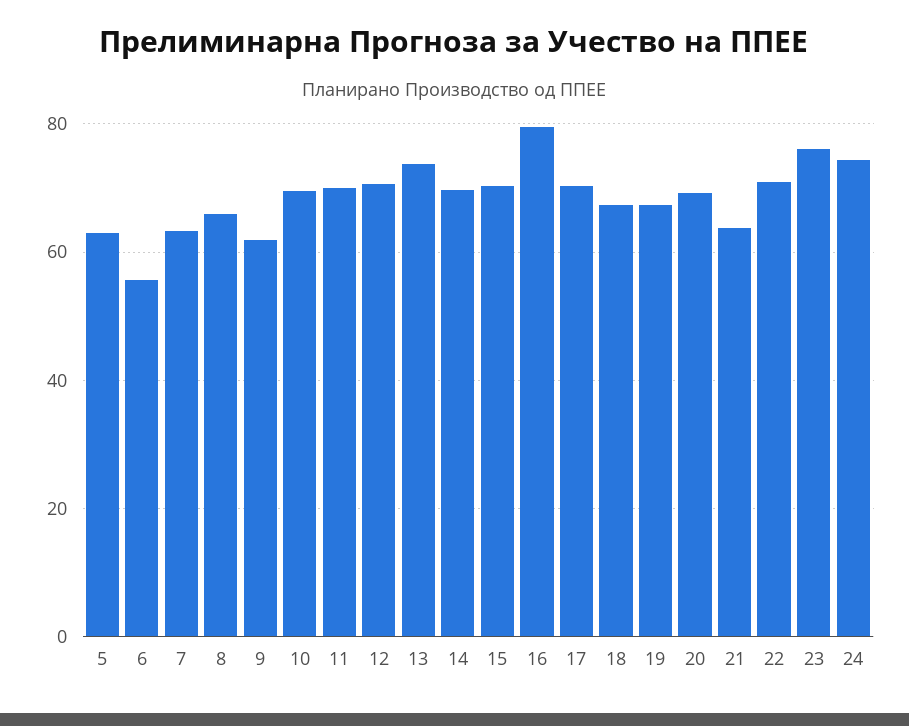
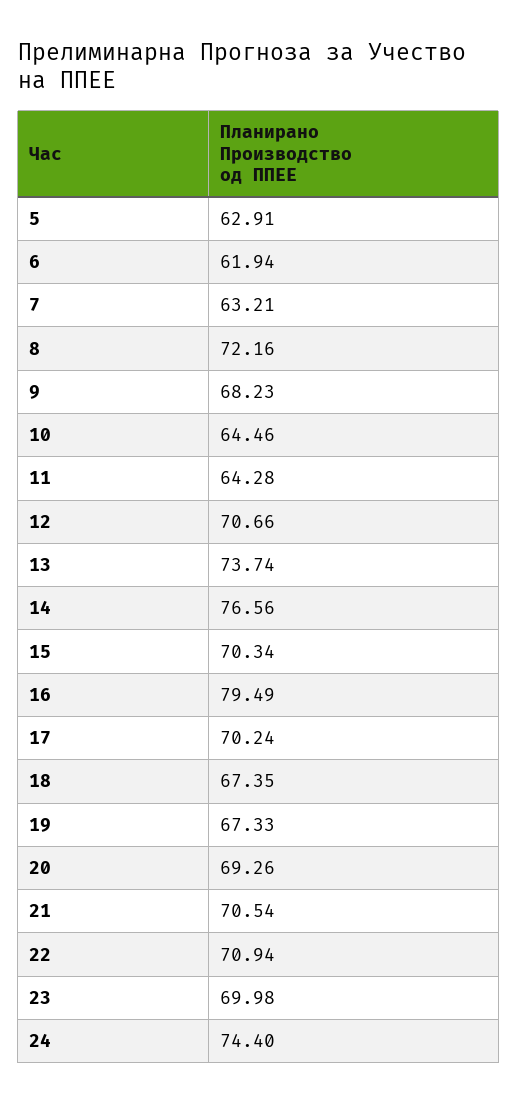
6: 56 -> 61.94
8: 66 -> 72.16
9: 62 -> 68.23
10: 70 -> 64.46
11: 70 -> 64.28
14: 70 -> 76.56
21: 64 -> 70.54
23: 76 -> 69.98

